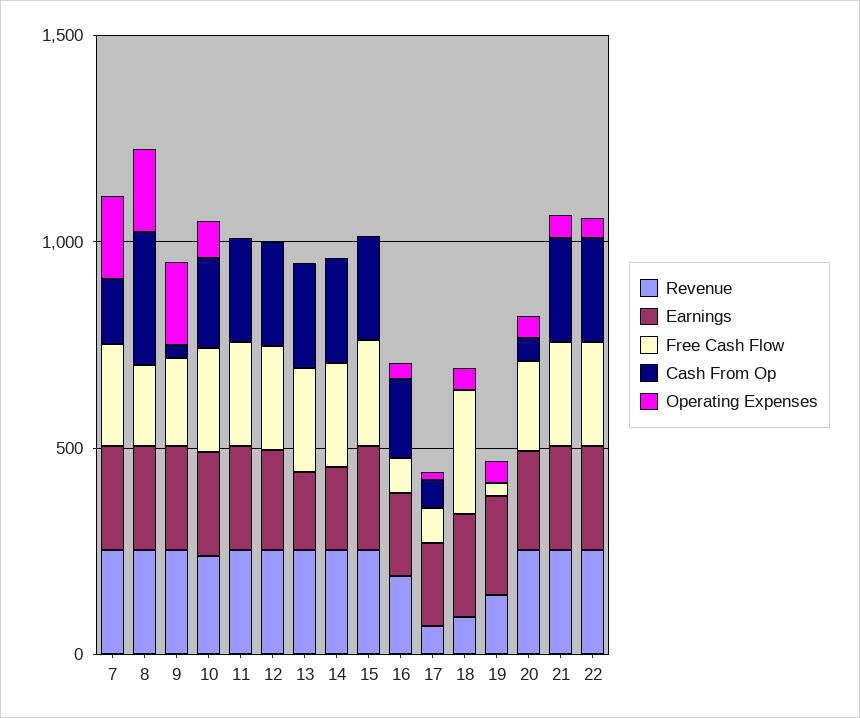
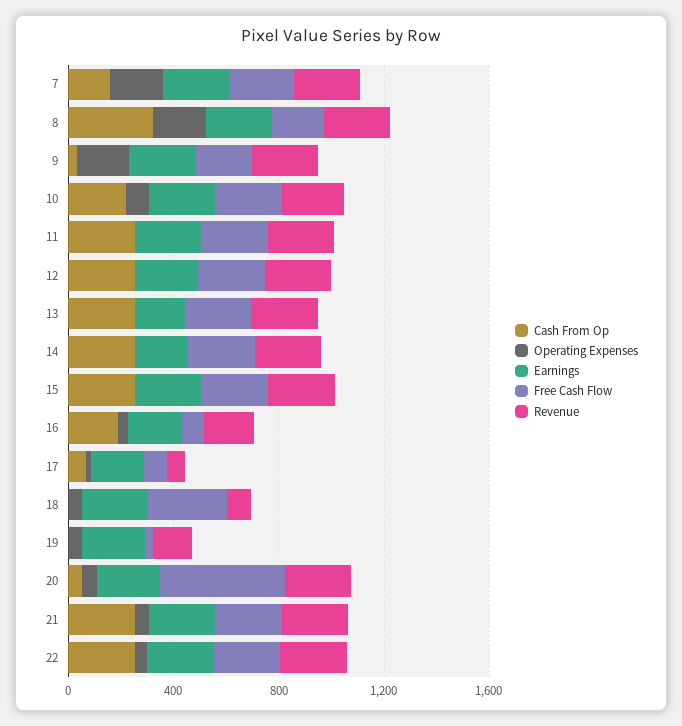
Free Cash Flow, 20: 200 -> 500

